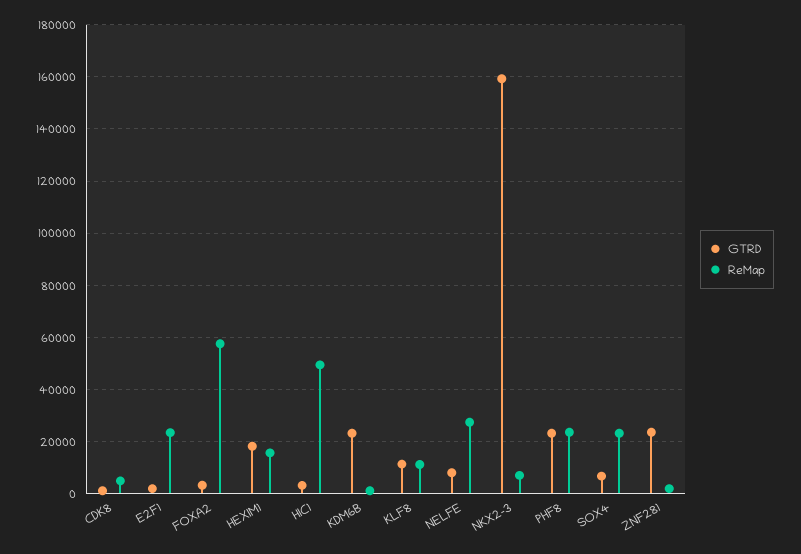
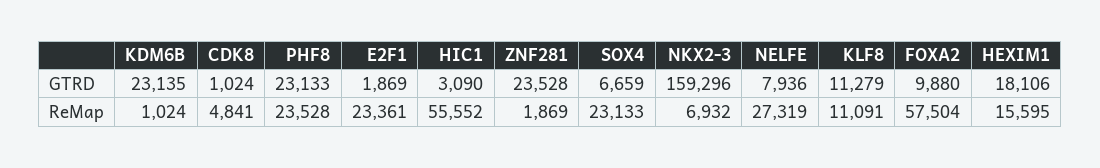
GTRD, FOXA2: 2500 -> 9880
ReMap, HIC1: 50000 -> 55552

